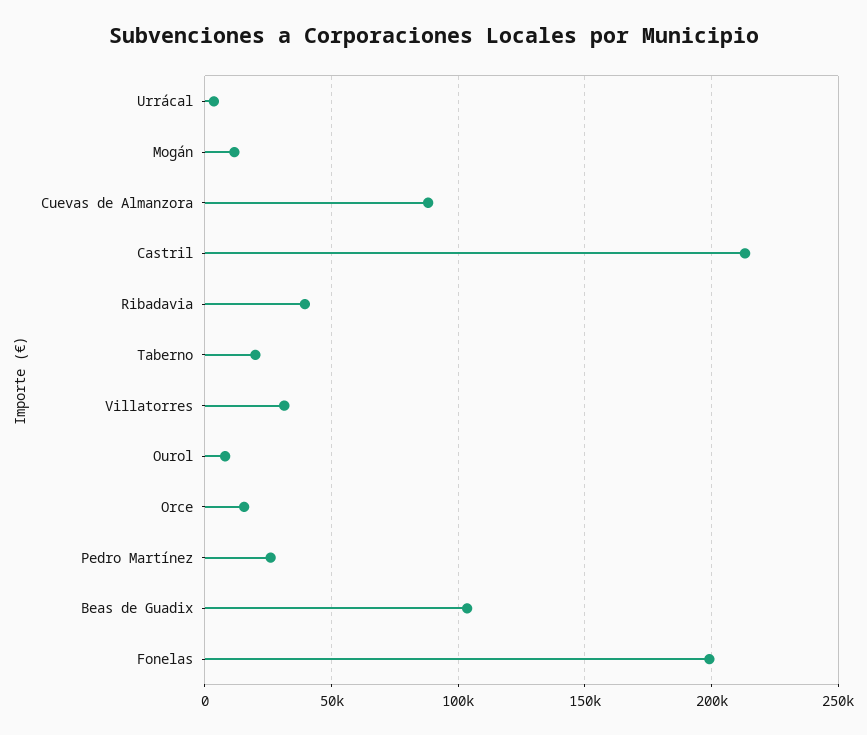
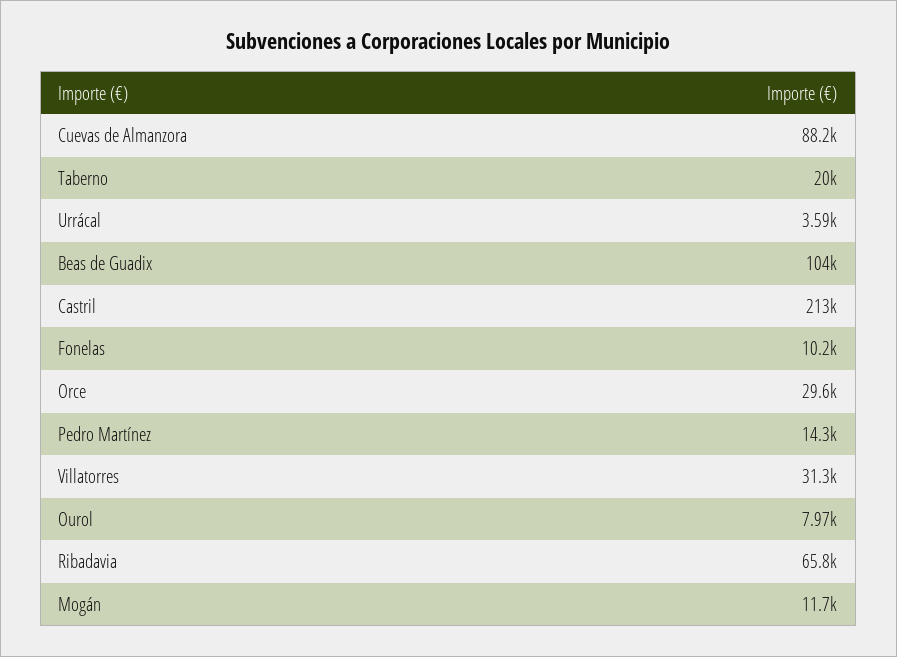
Ribadavia: 40000 -> 65800
Orce: 15000 -> 29600
Pedro Martínez: 25000 -> 14300
Fonelas: 200000 -> 10200

